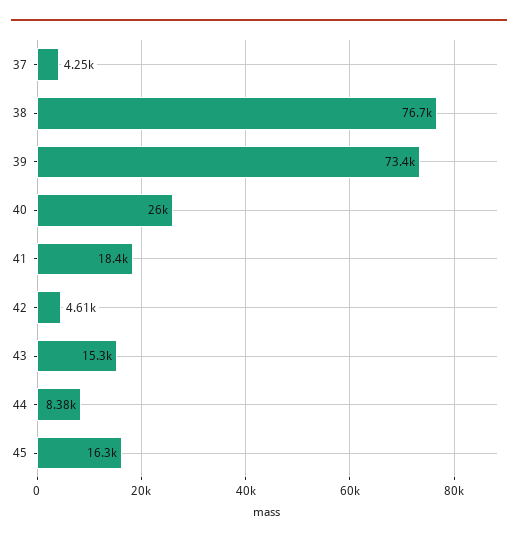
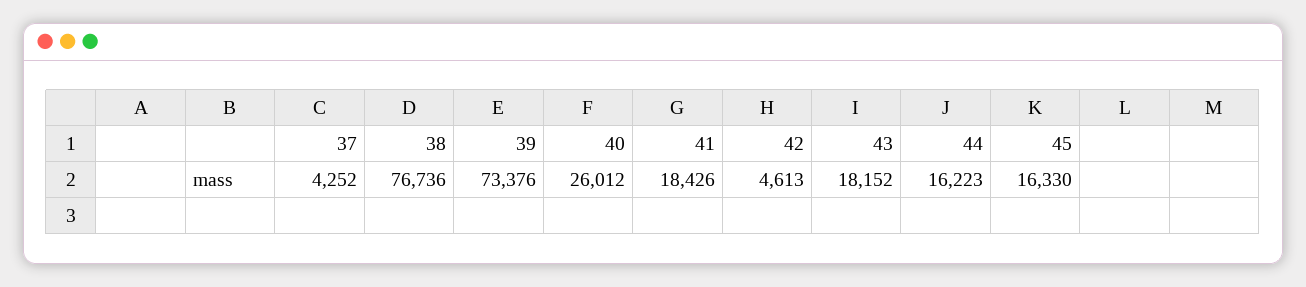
43: 15300 -> 18152
44: 8380 -> 16223

